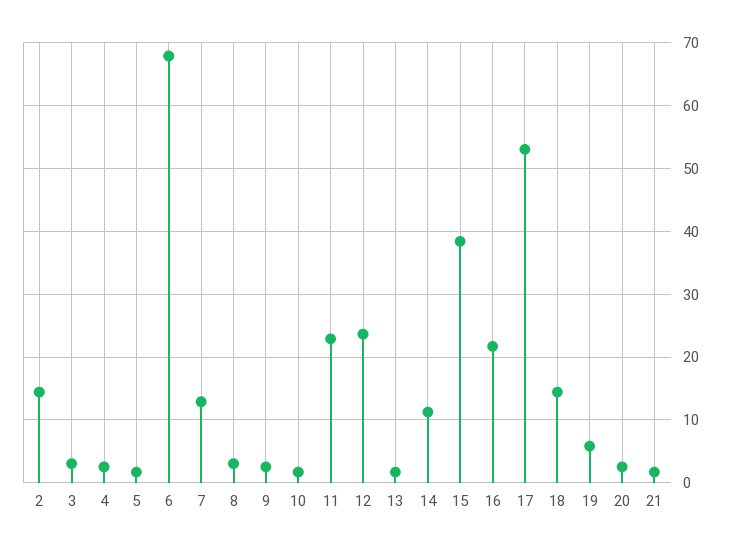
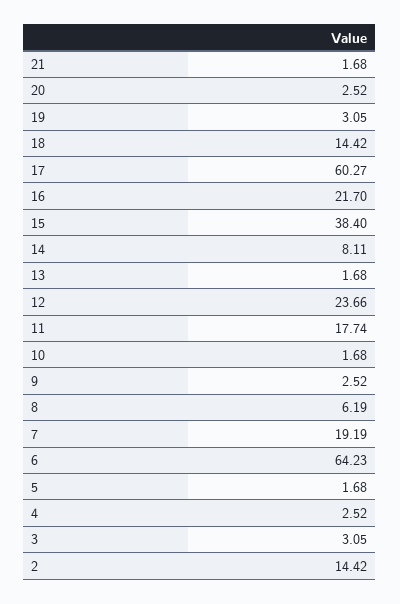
6: 68 -> 64.23
7: 13 -> 19.19
8: 3 -> 6.19
11: 23 -> 17.74
14: 11 -> 8.11
17: 53 -> 60.27
19: 6 -> 3.05

